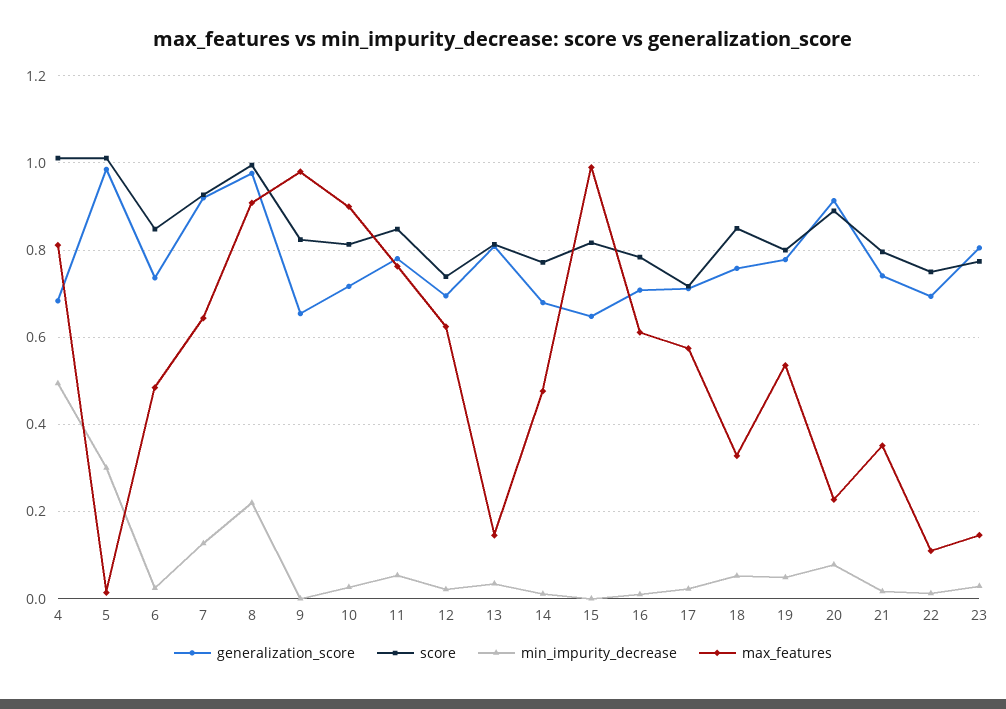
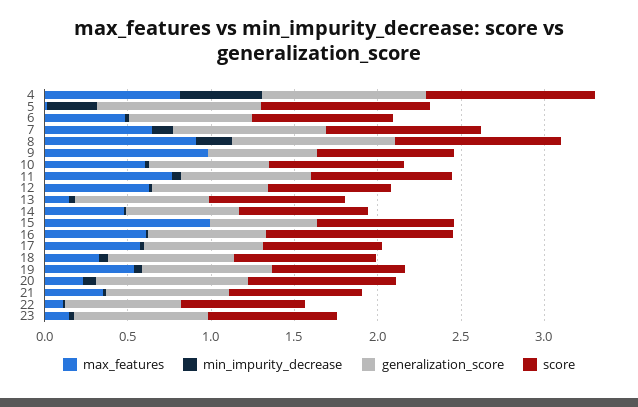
generalization_score, 4: 0.68 -> 1
max_features, 10: 0.9 -> 0.6
score, 16: 0.78 -> 1.1

